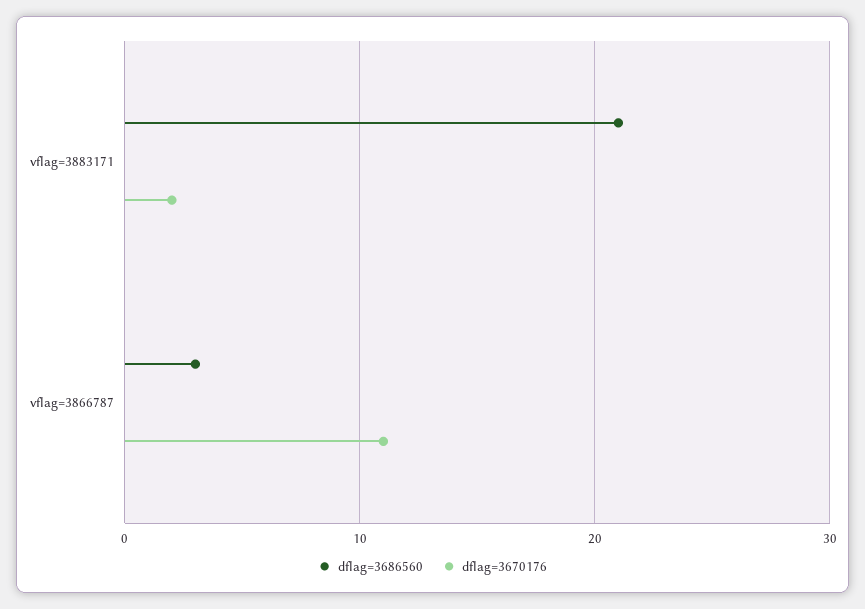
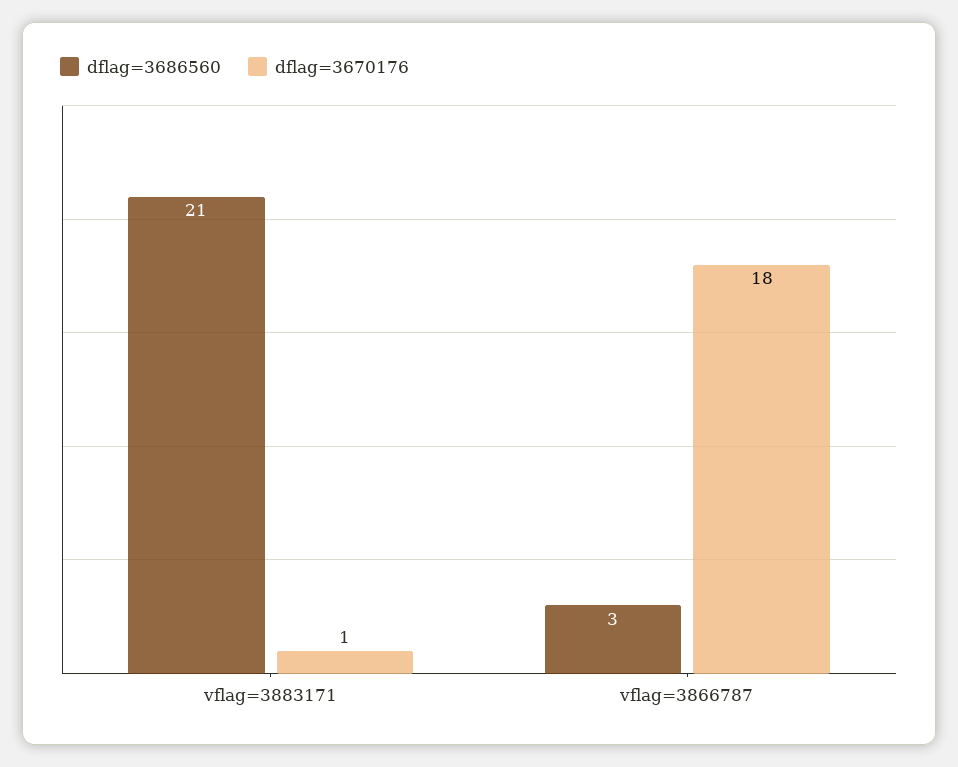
dflag=3670176, vflag=3883171: 2 -> 1
dflag=3670176, vflag=3866787: 11 -> 18

